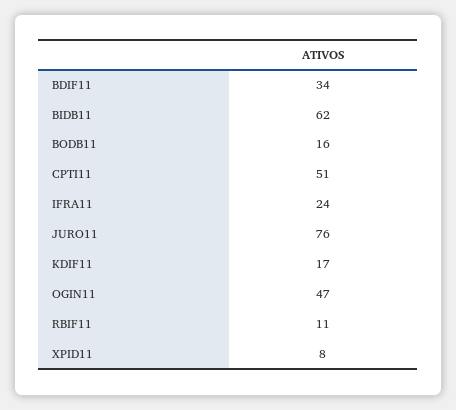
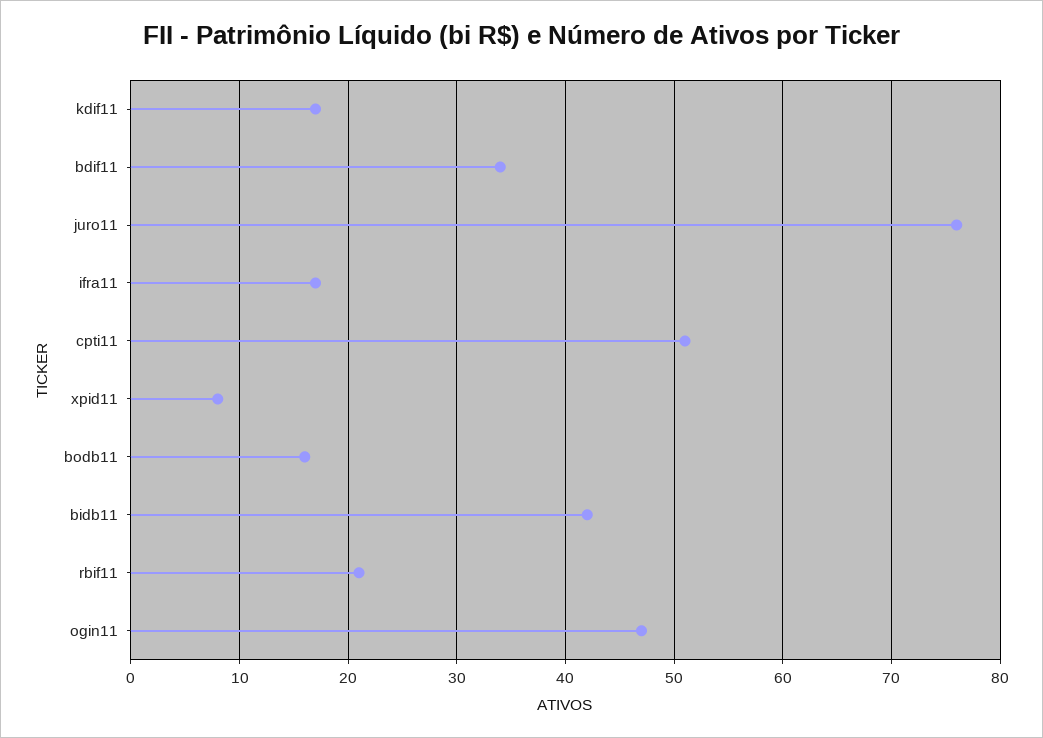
BIDB11: 62 -> 42
IFRA11: 24 -> 17
RBIF11: 11 -> 21

